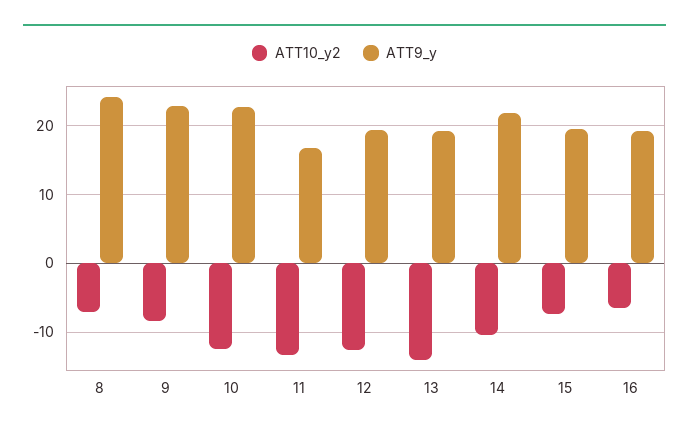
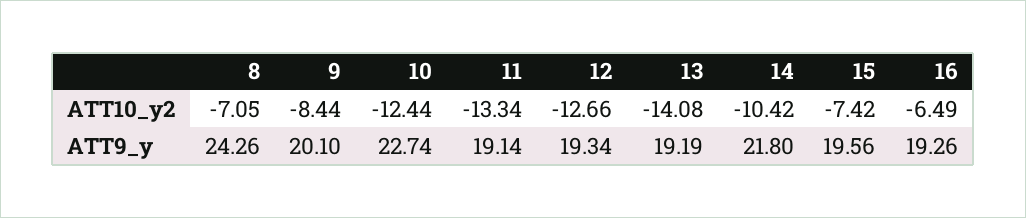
ATT9_y, 9: 23 -> 20.1
ATT9_y, 11: 17 -> 19.14

